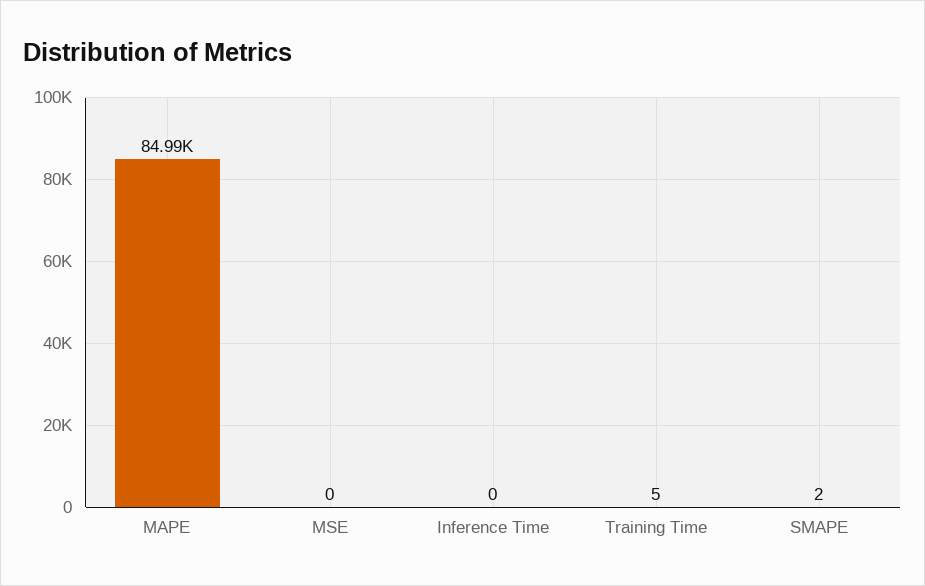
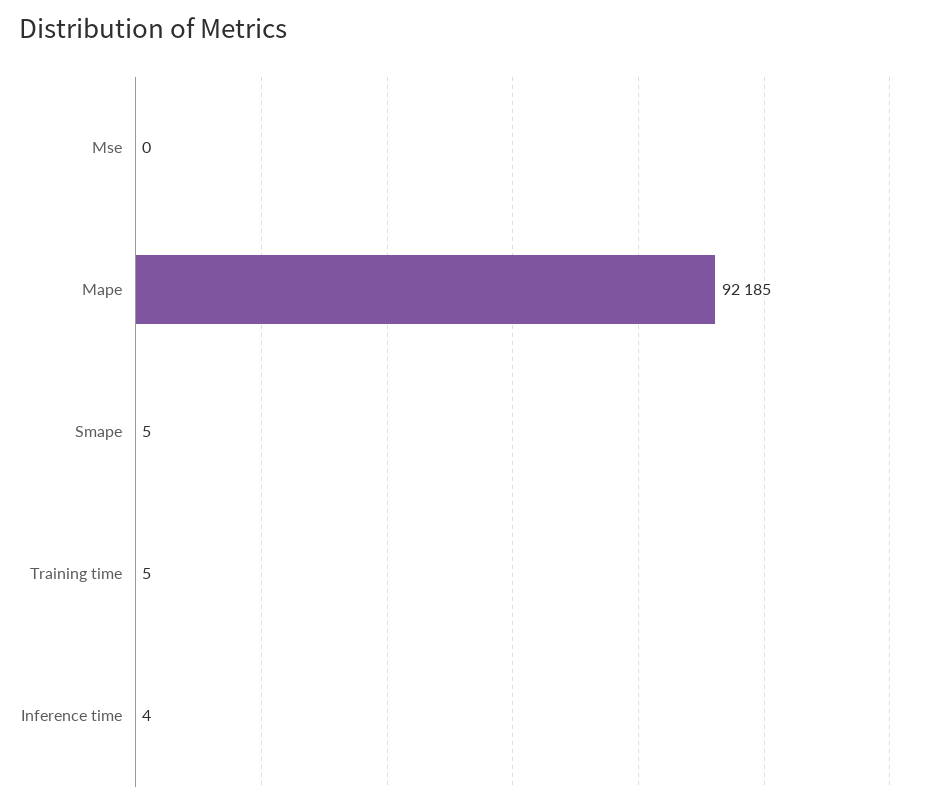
MAPE: 84990 -> 92185
Inference Time: 0 -> 4
SMAPE: 2 -> 5

